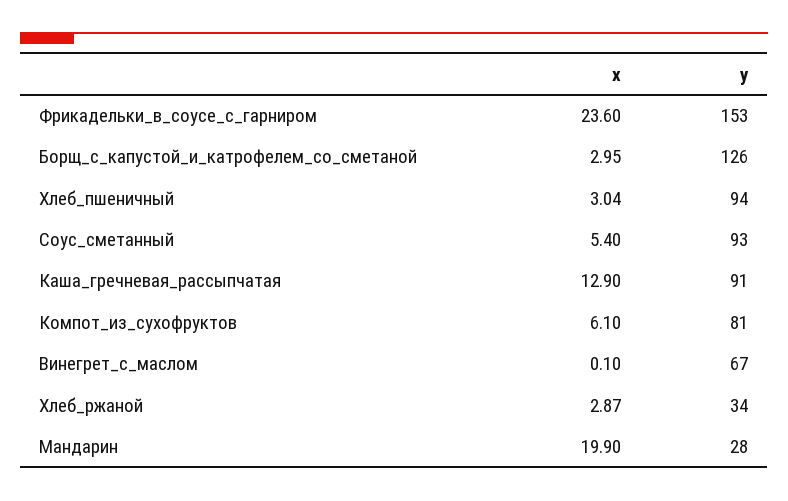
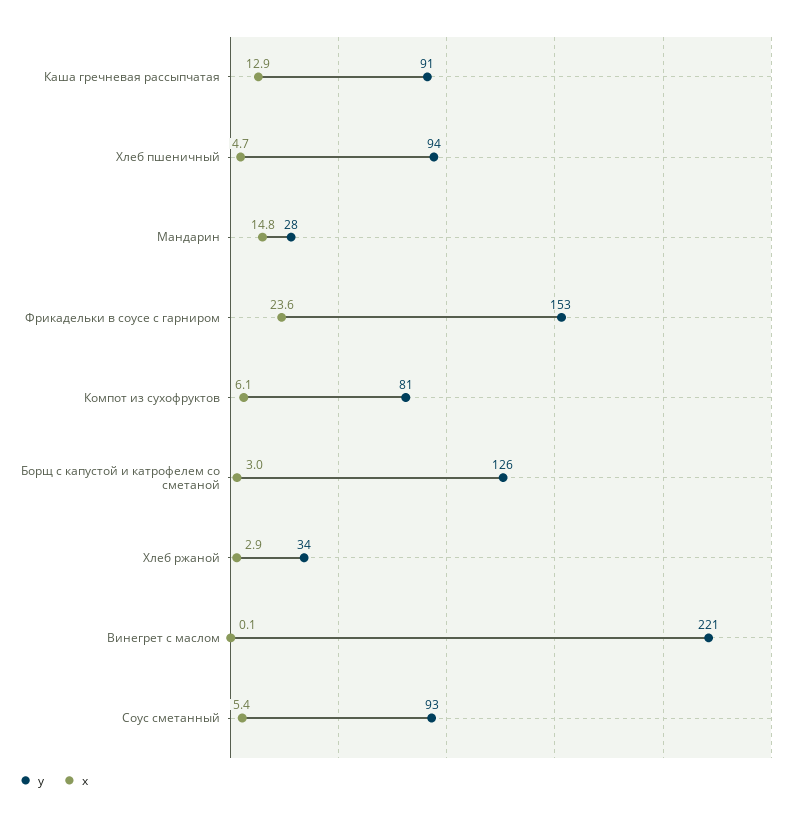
x, Хлеб_пшеничный: 3.04 -> 4.7
y, Винегрет_с_маслом: 67 -> 221
x, Мандарин: 19.9 -> 14.8

